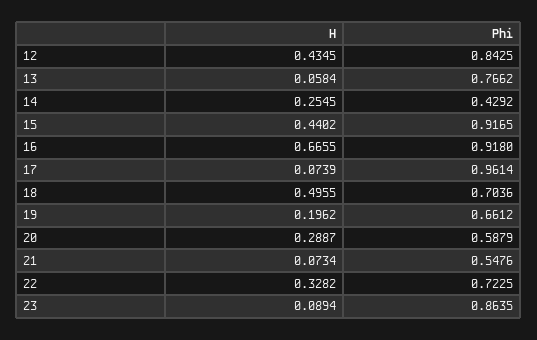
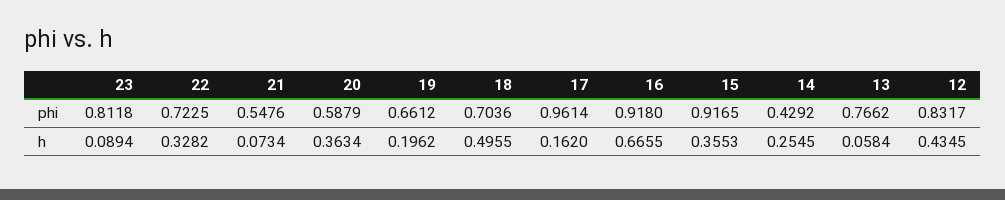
Phi, 12: 0.8425 -> 0.8317
H, 15: 0.4402 -> 0.3553
H, 17: 0.0739 -> 0.162
H, 20: 0.2887 -> 0.3634
Phi, 23: 0.8635 -> 0.8118

